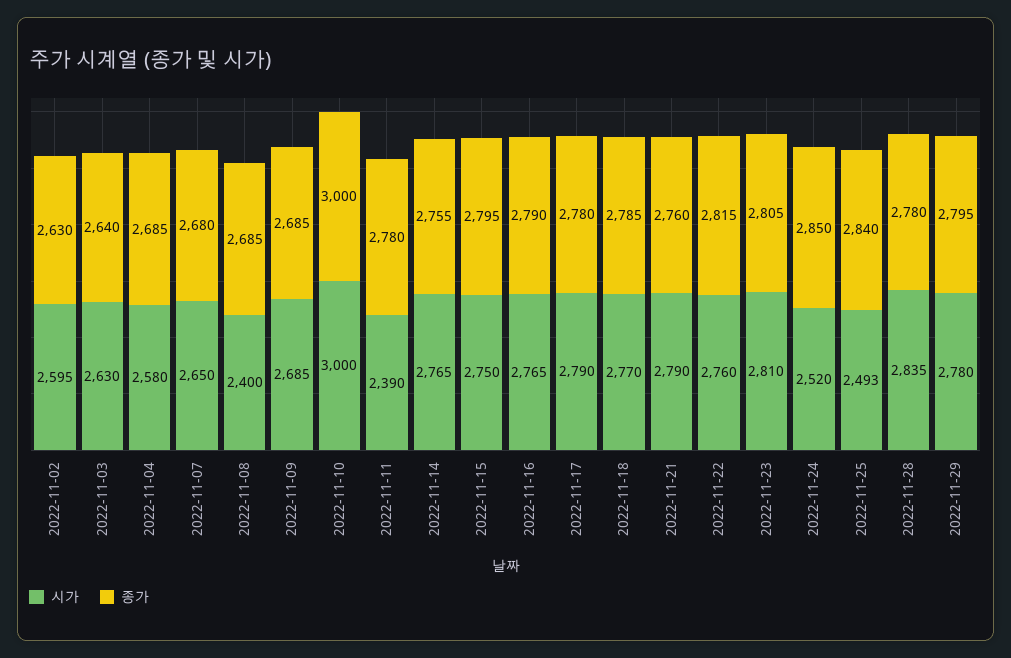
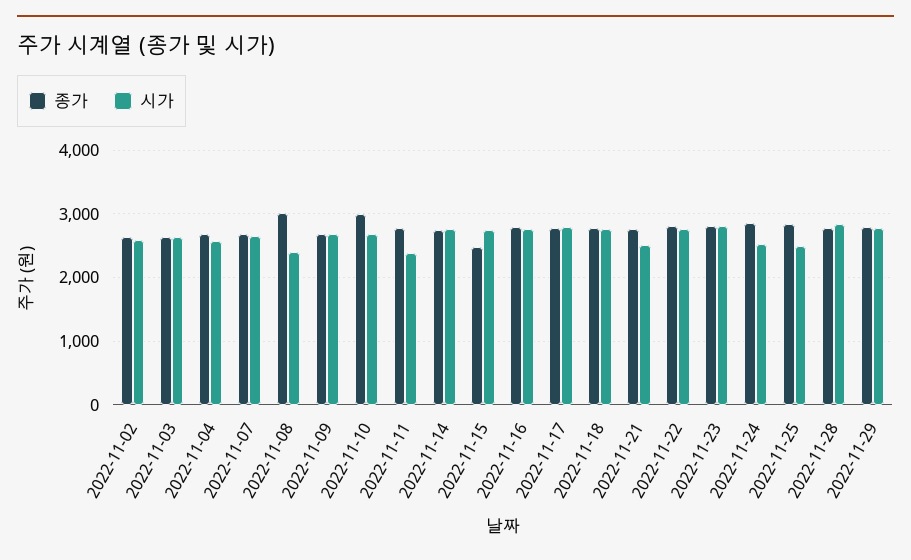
종가, 2022-11-08: 2685 -> 3000
시가, 2022-11-10: 3000 -> 2700
종가, 2022-11-15: 2795 -> 2500
시가, 2022-11-21: 2790 -> 2500

